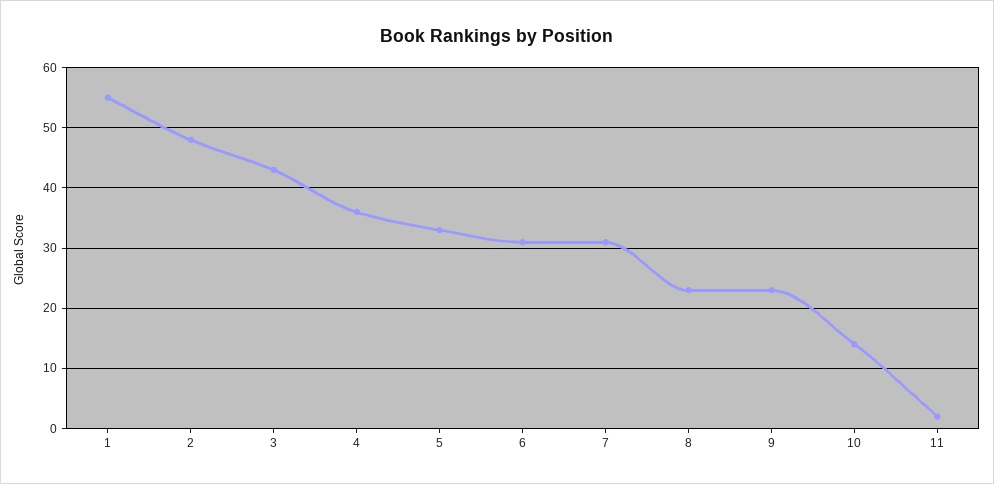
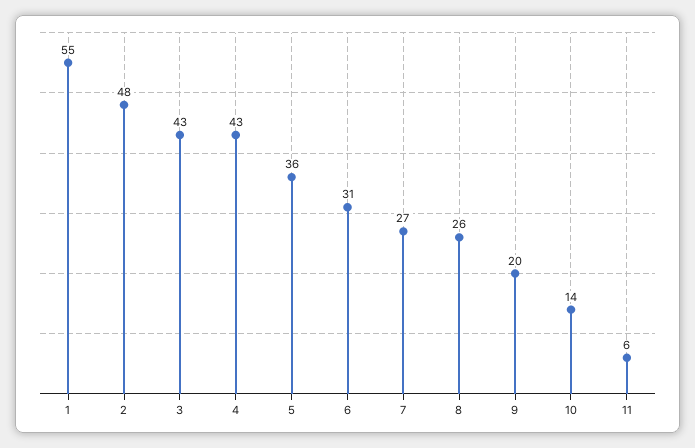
4: 36 -> 43
5: 33 -> 36
7: 31 -> 27
8: 23 -> 26
9: 23 -> 20
11: 2 -> 6

